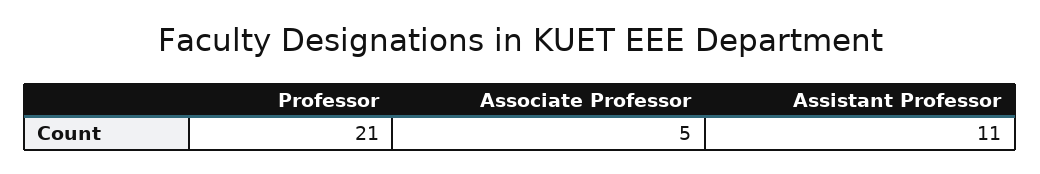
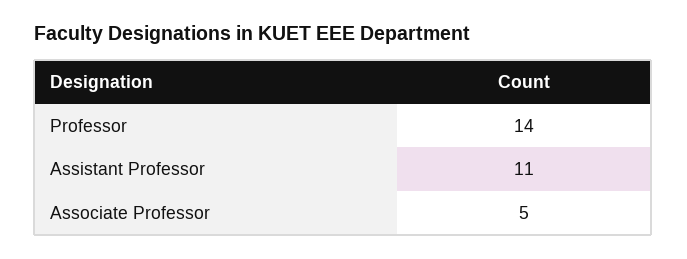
Professor: 21 -> 14

